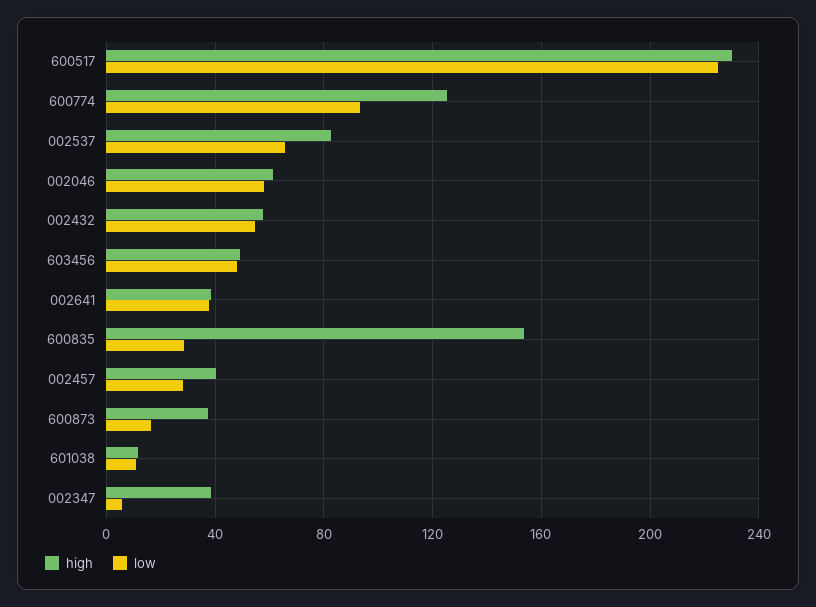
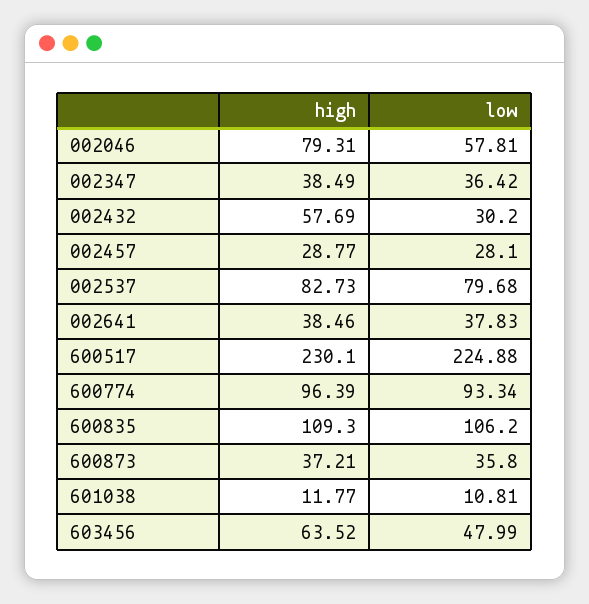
high, 600774: 125 -> 96.39
low, 002537: 65 -> 79.68
high, 002046: 60 -> 79.31
low, 002432: 55 -> 30.2
high, 603456: 50 -> 63.52
high, 600835: 155 -> 109.3
low, 600835: 30 -> 106.2
high, 002457: 40 -> 28.77
low, 600873: 15 -> 35.8
low, 002347: 5 -> 36.42

